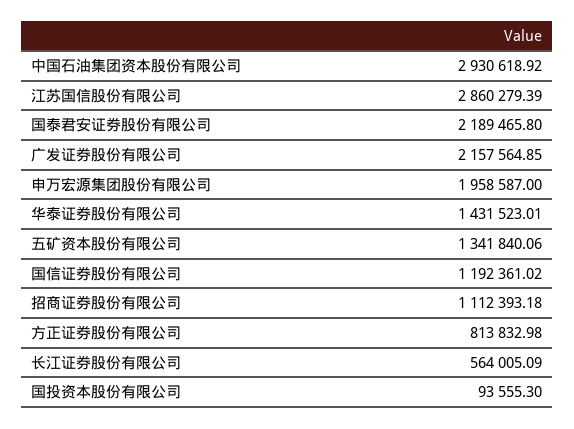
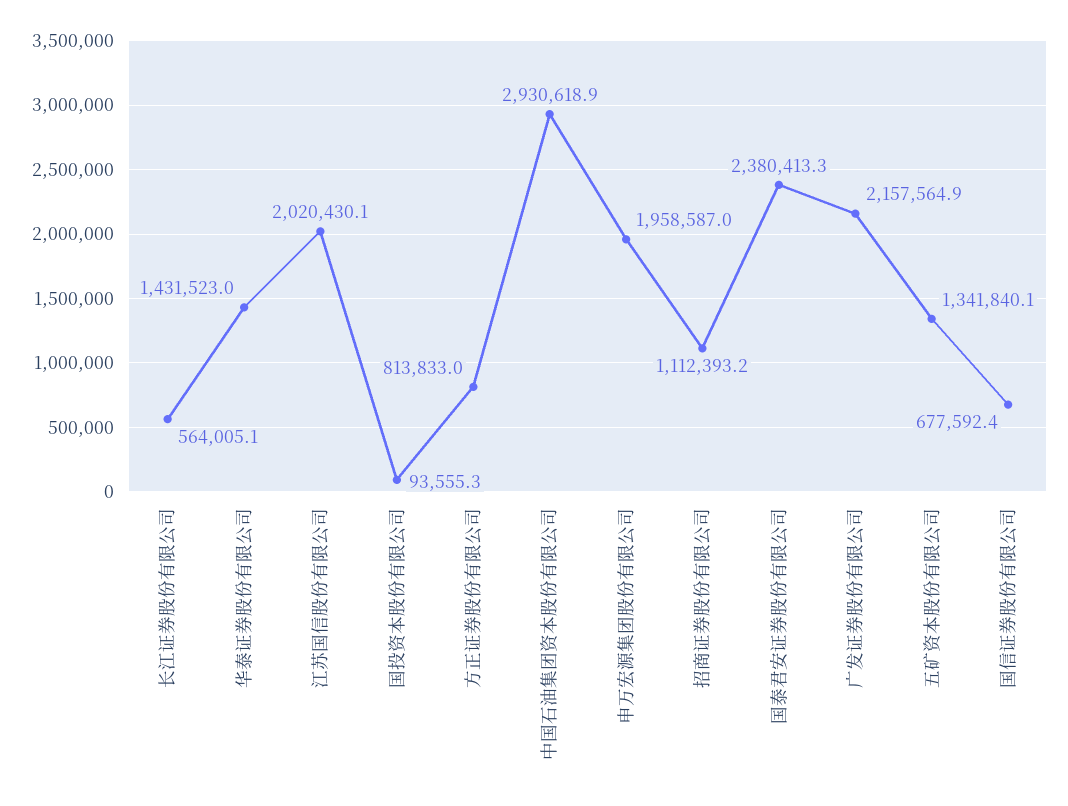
江苏国信股份有限公司: 2860279.39 -> 2020430.1
国泰君安证券股份有限公司: 2189465.8 -> 2380413.3
国信证券股份有限公司: 1192361.02 -> 677592.4

